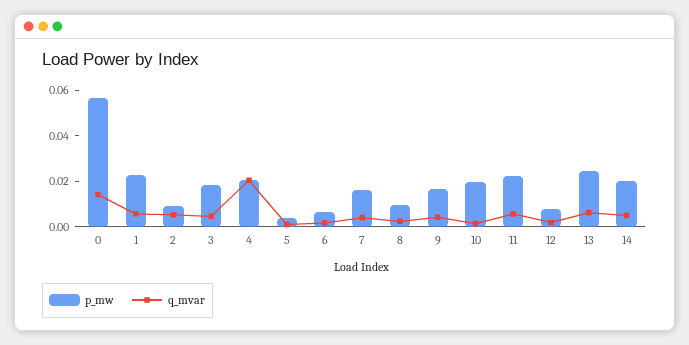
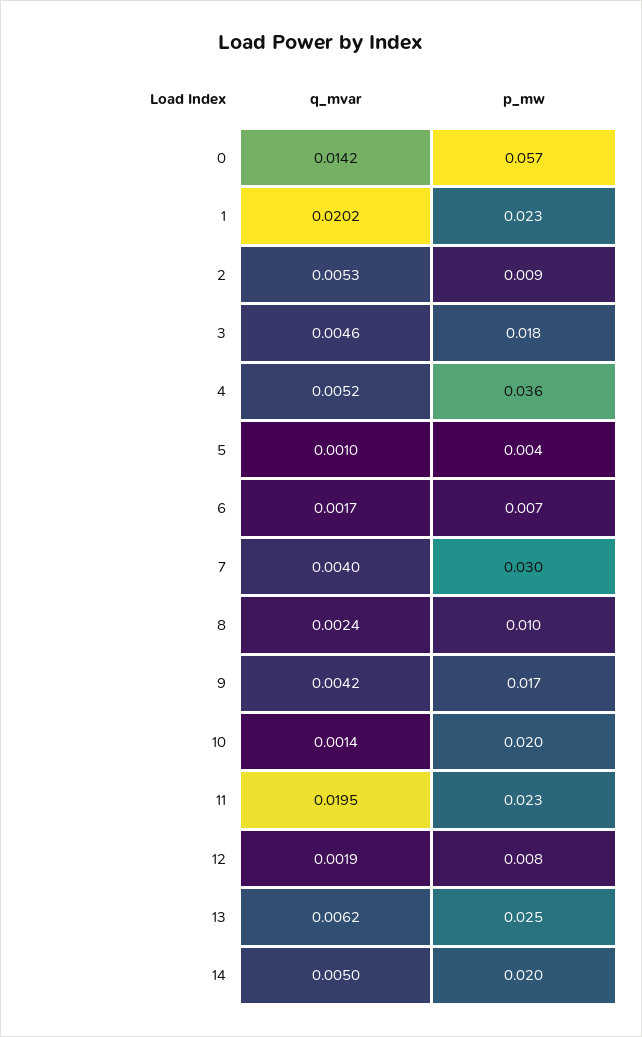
q_mvar, 1: 0.005 -> 0.0202
p_mw, 4: 0.02 -> 0.036
q_mvar, 4: 0.02 -> 0.0052
p_mw, 7: 0.015 -> 0.03
q_mvar, 11: 0.005 -> 0.0195

